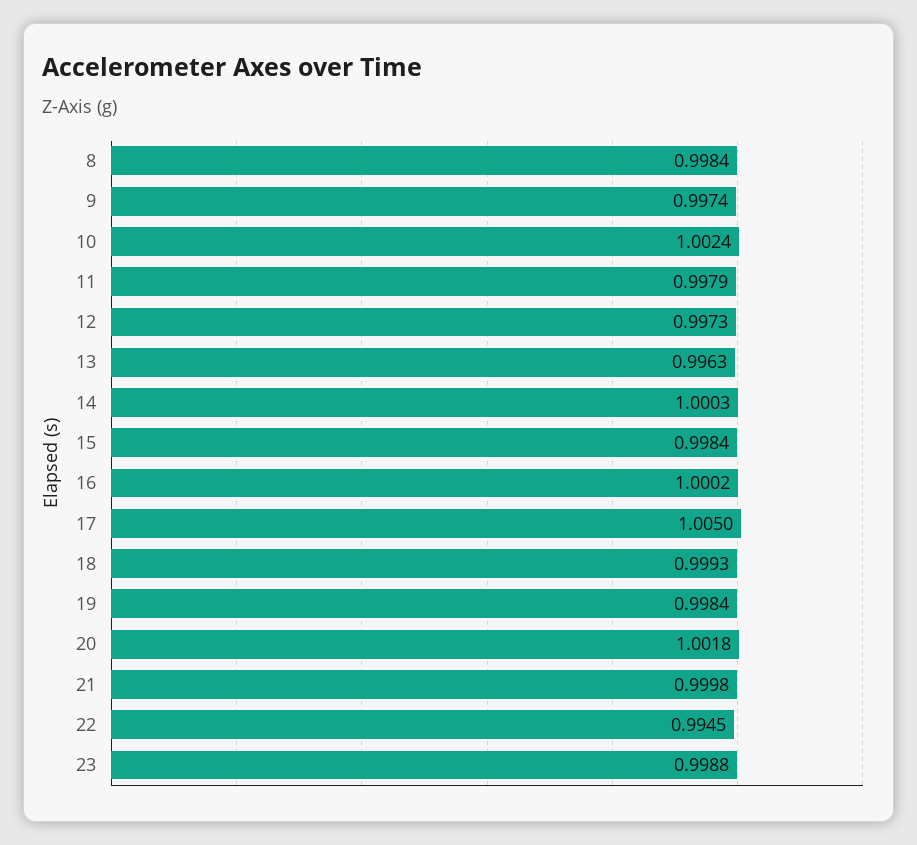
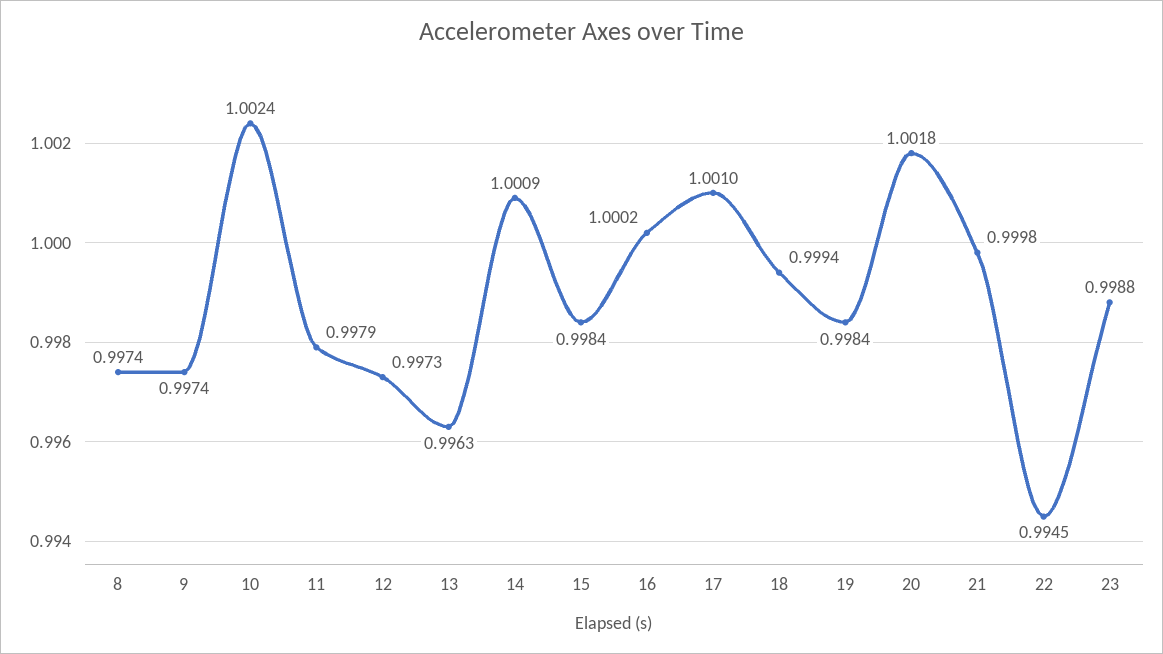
8: 0.9984 -> 0.9974
14: 1.0003 -> 1.0009
17: 1.005 -> 1.001
18: 0.9993 -> 0.9994

